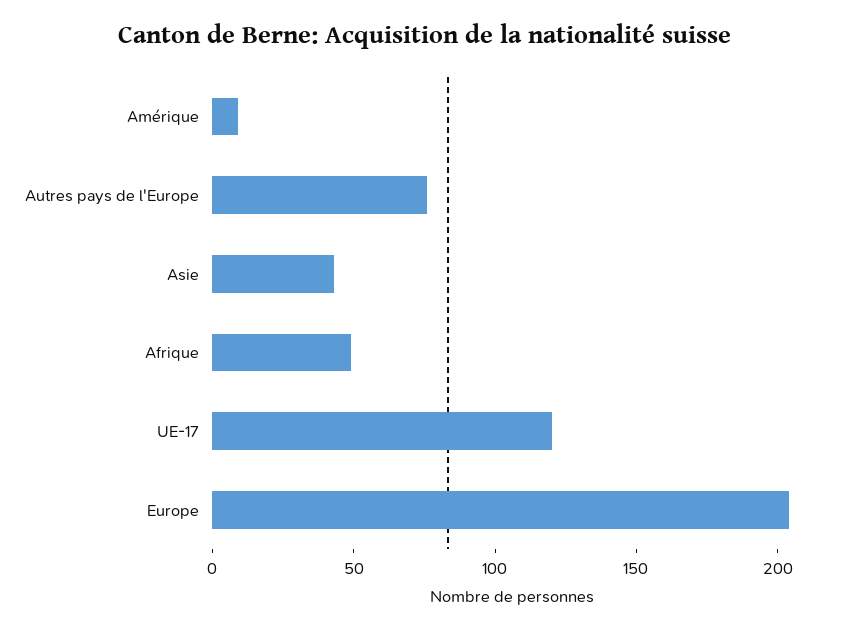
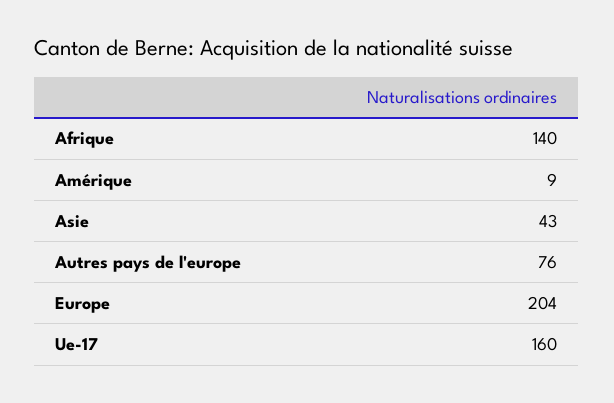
Afrique: 50 -> 140
UE-17: 120 -> 160

